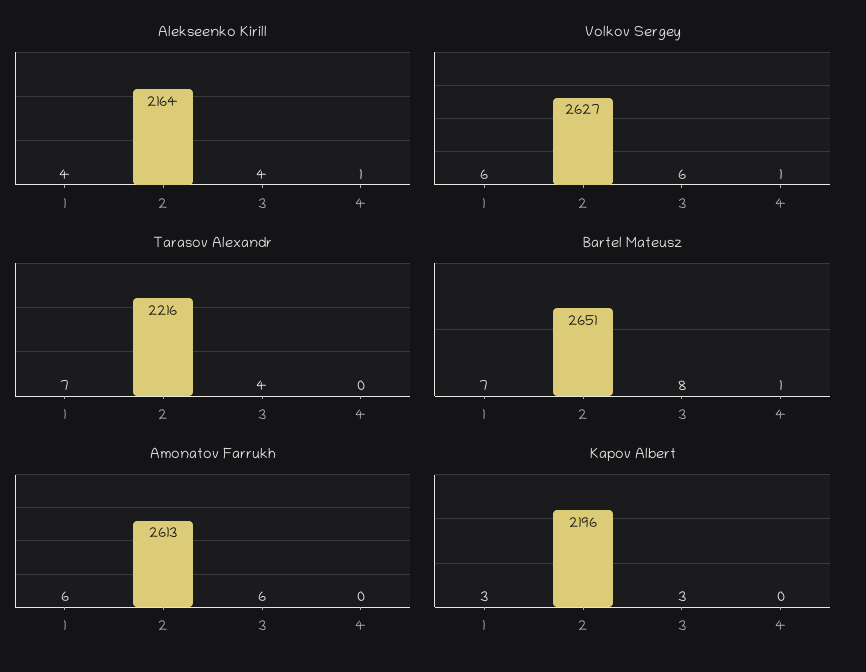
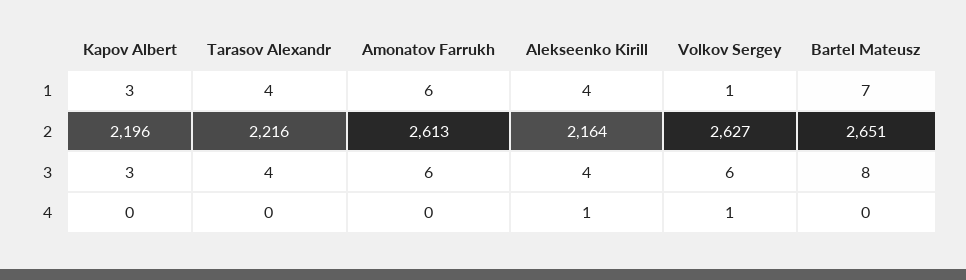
Volkov Sergey, 1: 6 -> 1
Tarasov Alexandr, 1: 7 -> 4
Bartel Mateusz, 4: 1 -> 0

